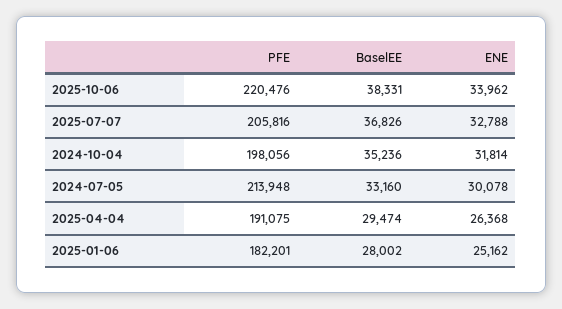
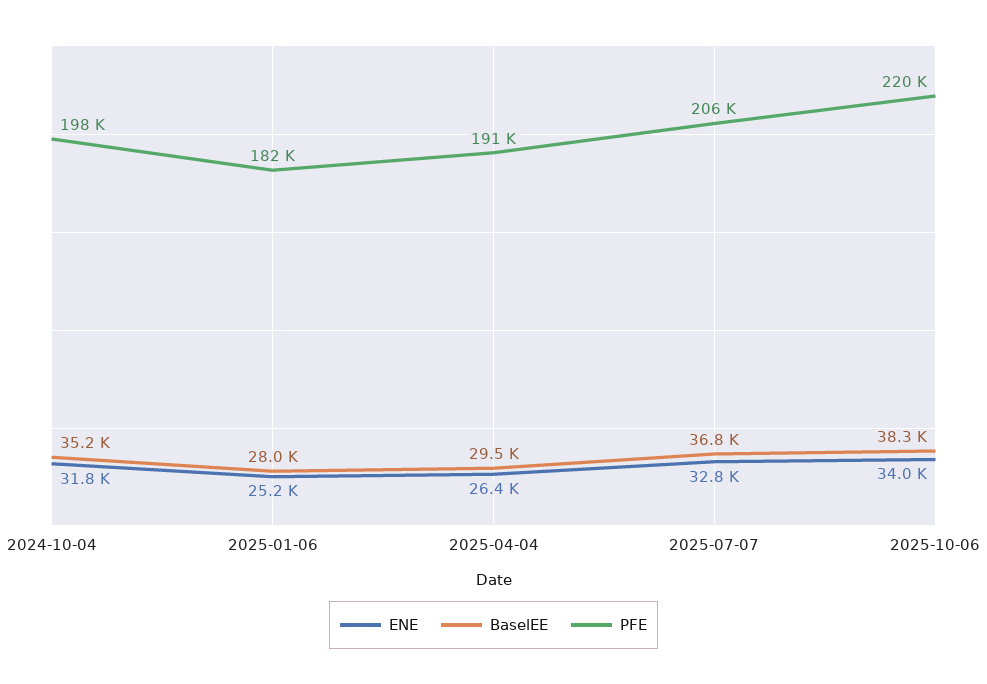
PFE, 2024-07-05: 213948 -> none
BaselEE, 2024-07-05: 33160 -> none
ENE, 2024-07-05: 30078 -> none

